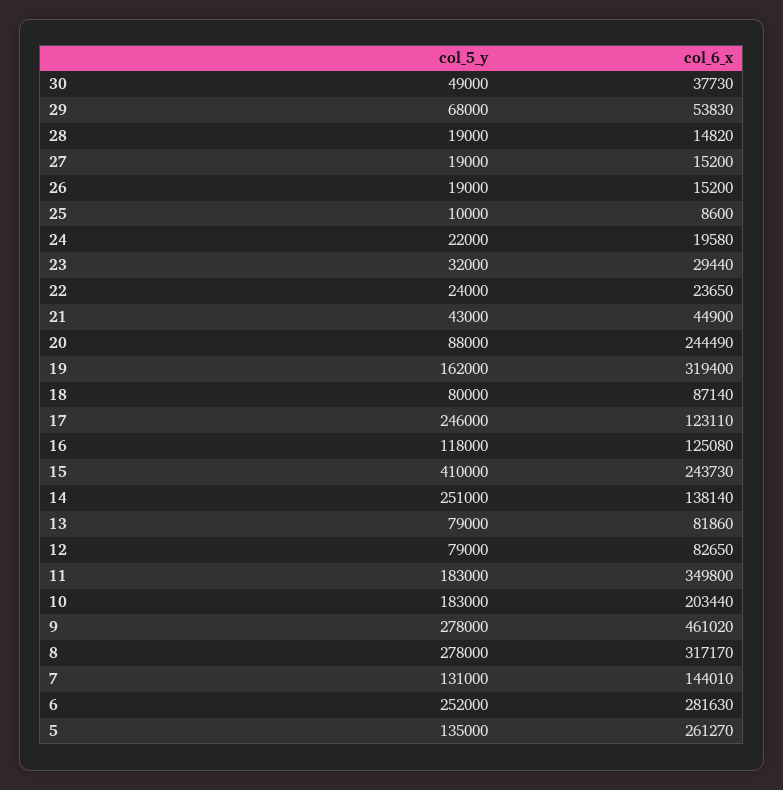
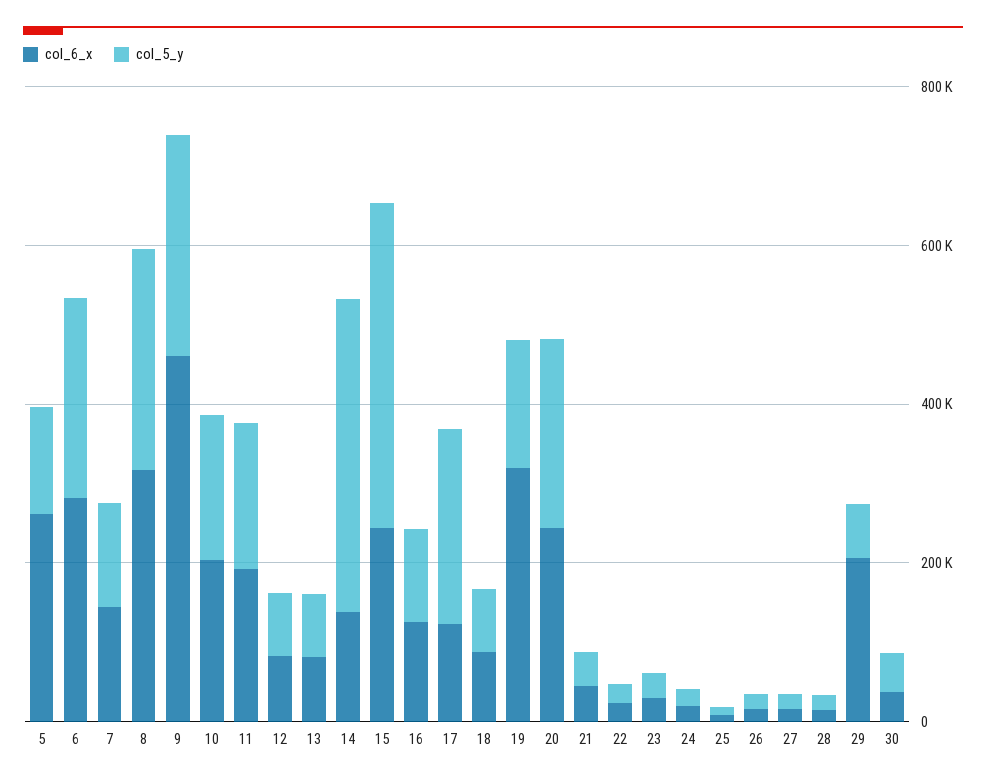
col_6_x, 29: 53830 -> 200000
col_5_y, 20: 88000 -> 250000
col_5_y, 14: 251000 -> 400000
col_6_x, 11: 349800 -> 200000

